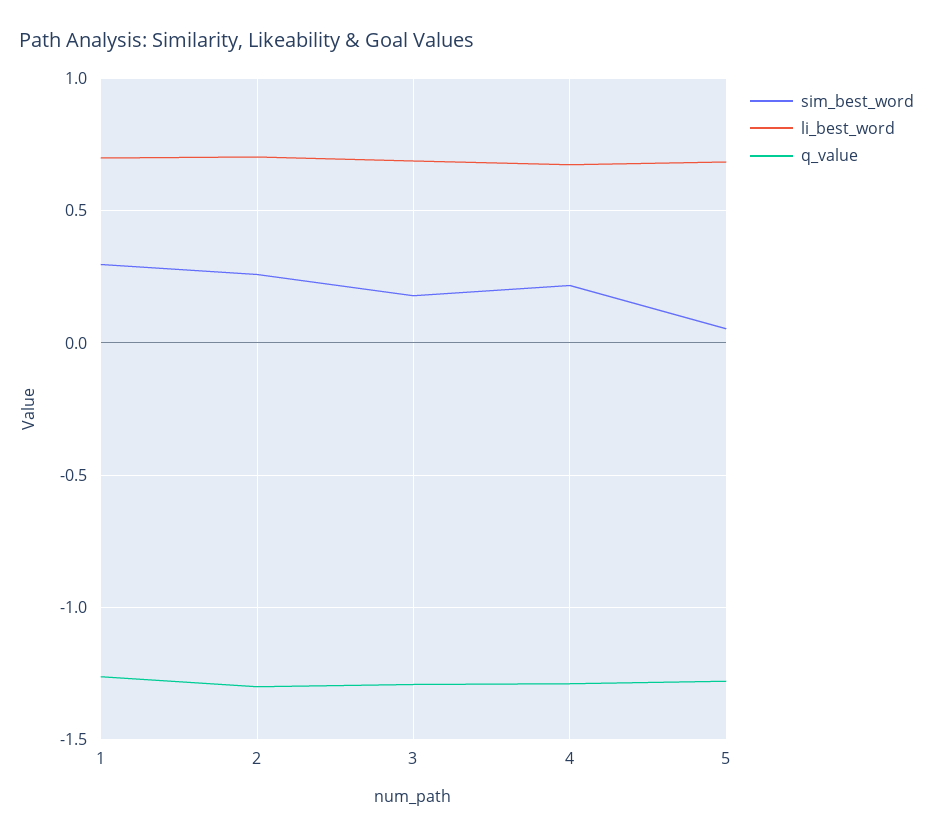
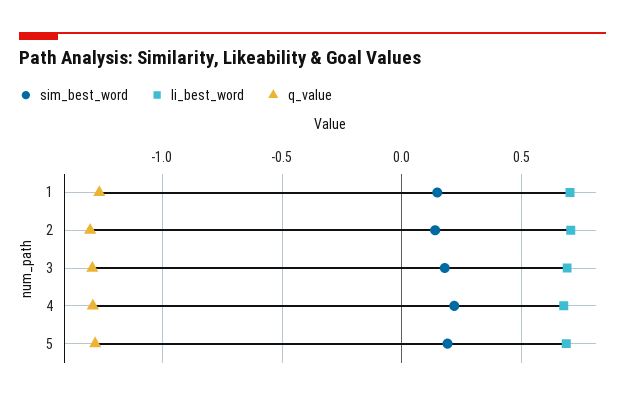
sim_best_word, 1: 0.3 -> 0.15
sim_best_word, 2: 0.25 -> 0.15
sim_best_word, 5: 0.05 -> 0.2

